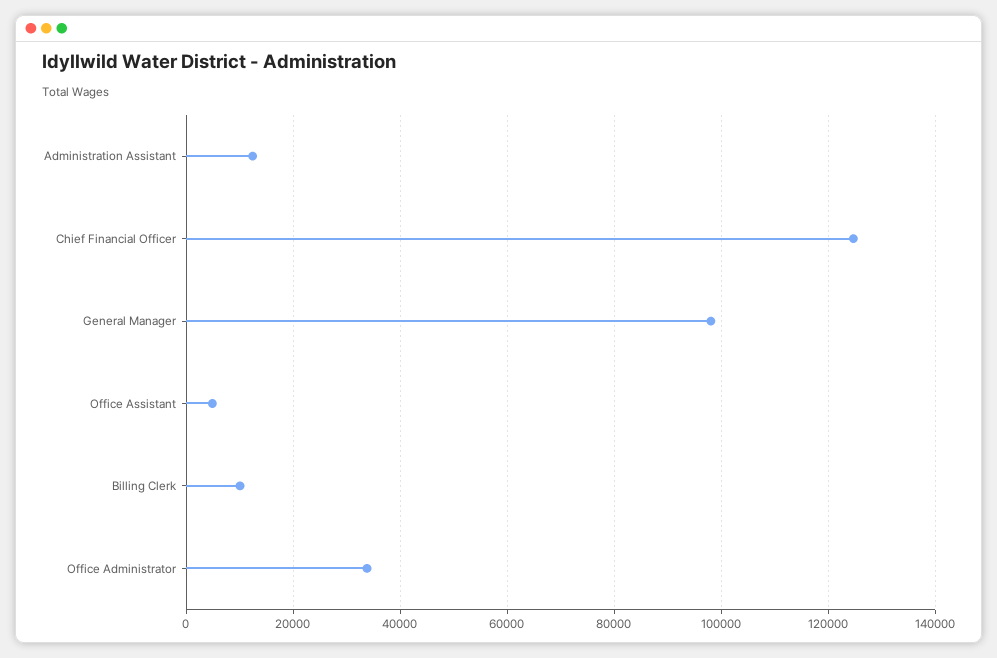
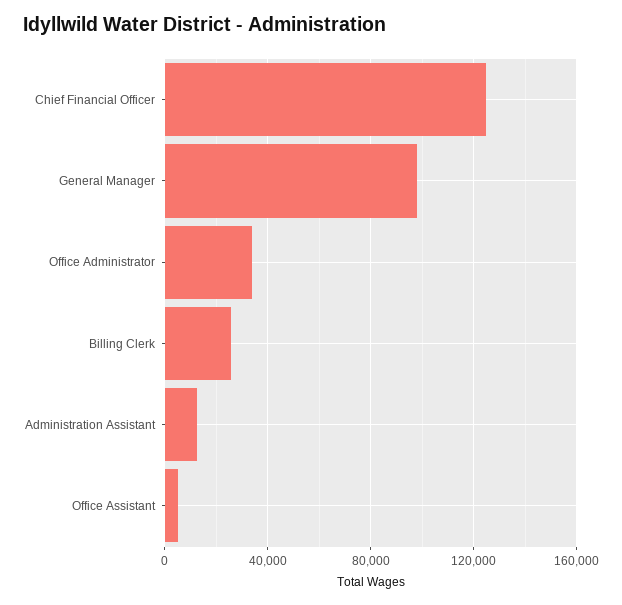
Billing Clerk: 10000 -> 25000

